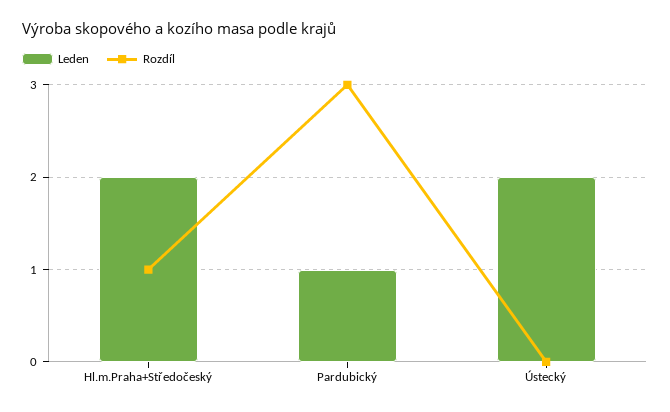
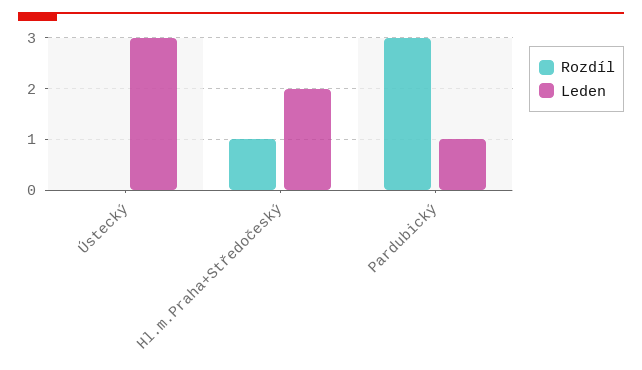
Leden, Ústecký: 2 -> 3

